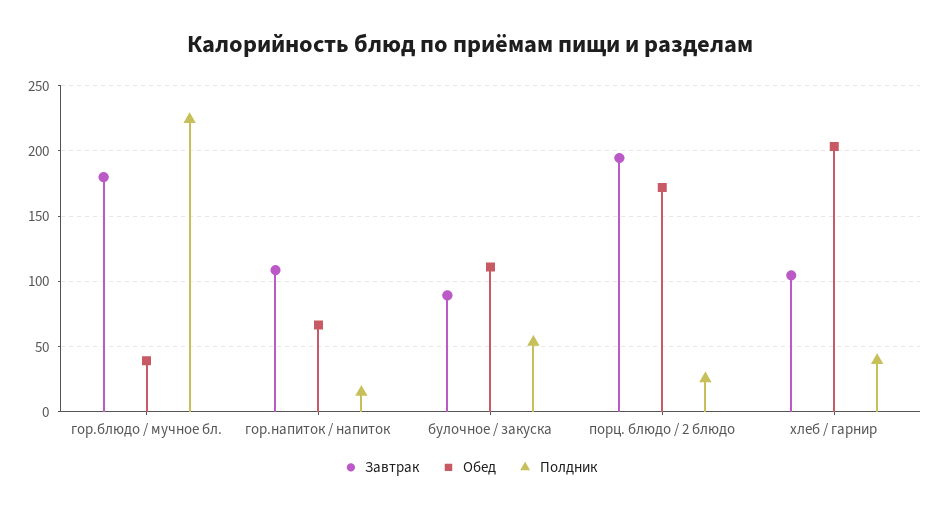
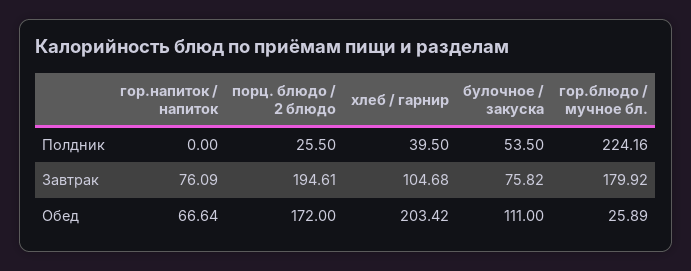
Обед, гор.блюдо / мучное бл.: 40 -> 25.89
Завтрак, гор.напиток / напиток: 110 -> 76.09
Полдник, гор.напиток / напиток: 15 -> 0
Завтрак, булочное / закуска: 90 -> 75.82

